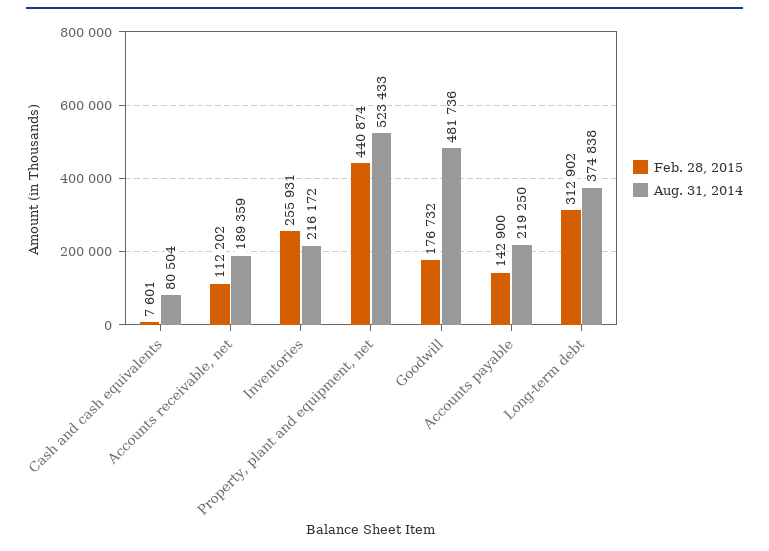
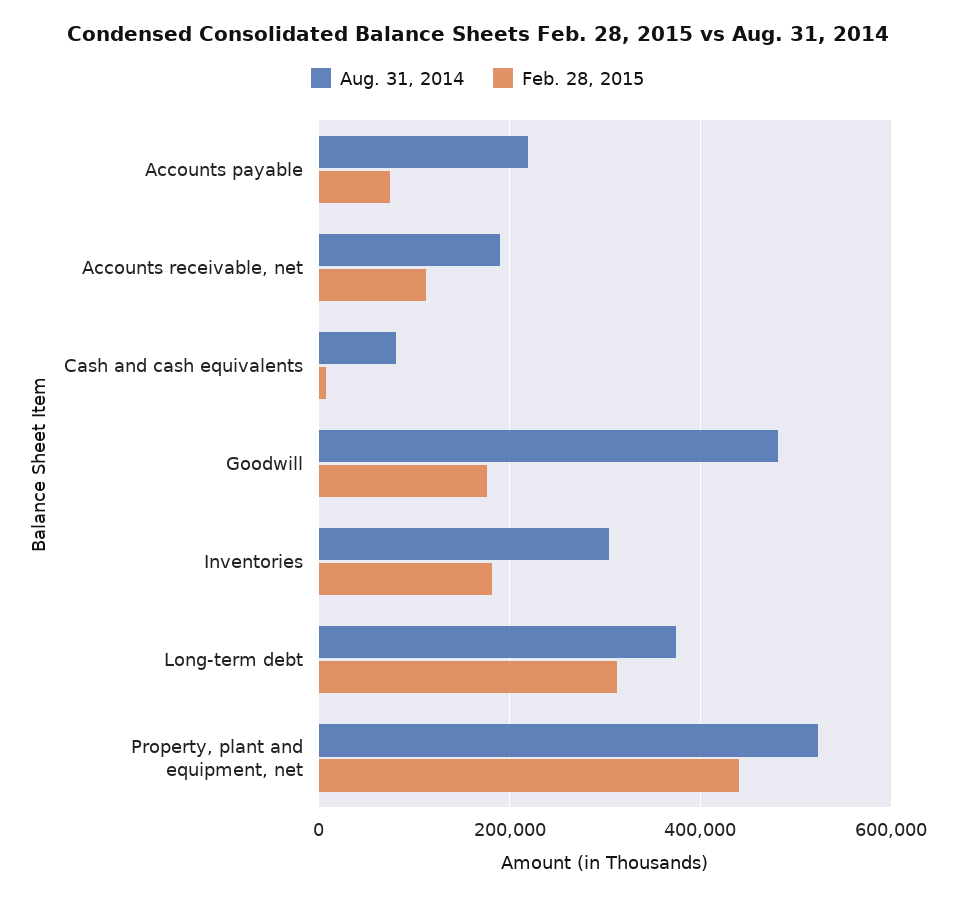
Feb. 28, 2015, Inventories: 255931 -> 180000
Aug. 31, 2014, Inventories: 216172 -> 300000
Feb. 28, 2015, Accounts payable: 142900 -> 80000

